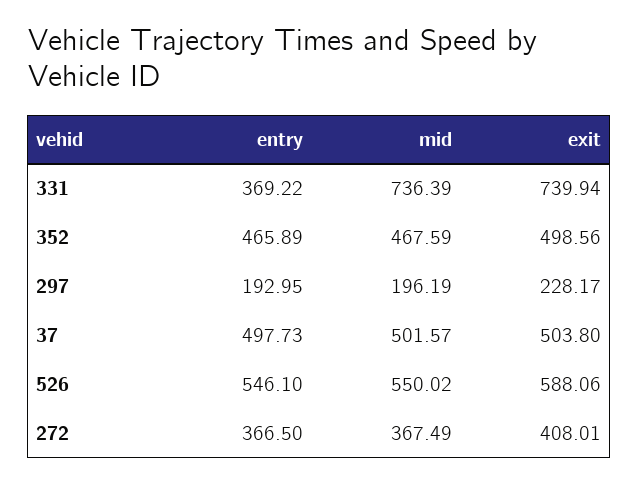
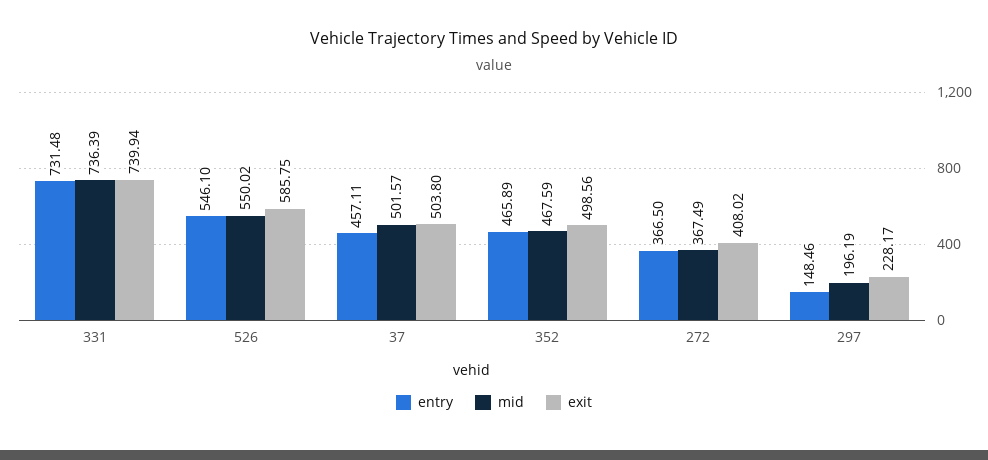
entry, 331: 369.22 -> 731.48
entry, 297: 192.95 -> 148.46
entry, 37: 497.73 -> 457.11
exit, 526: 588.06 -> 585.75
exit, 272: 408.01 -> 408.02

